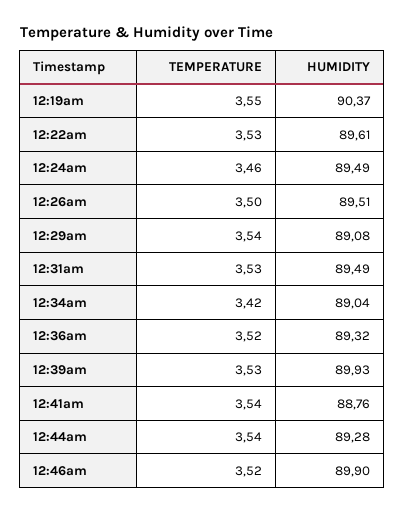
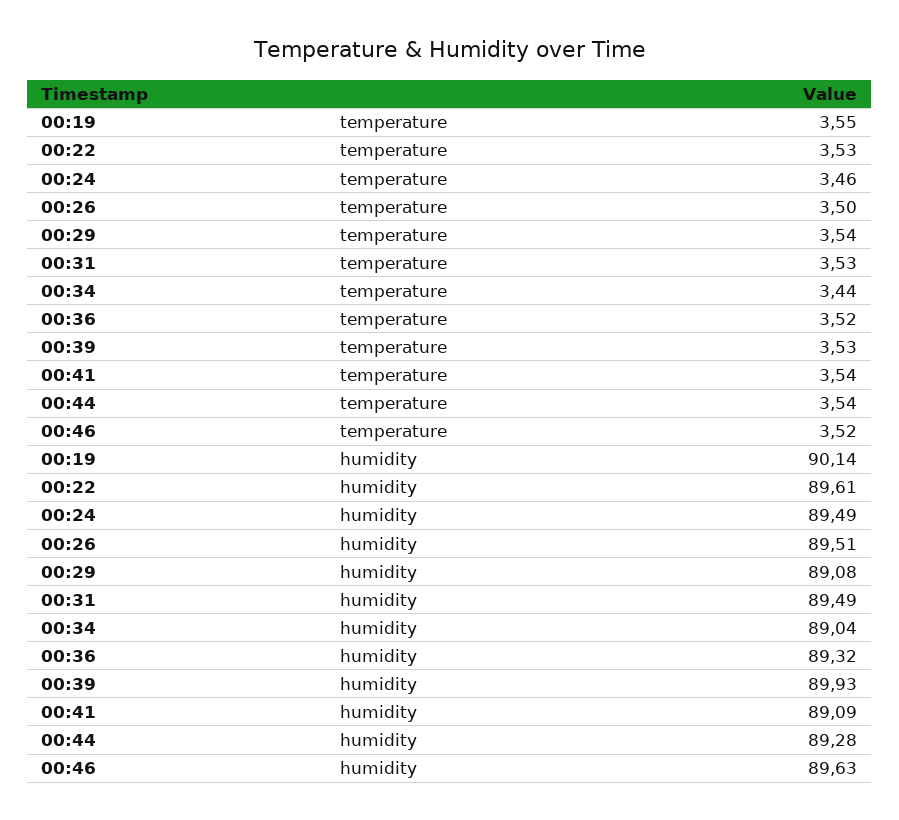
HUMIDITY, 12:19am: 90.37 -> 90.14
TEMPERATURE, 12:34am: 3.42 -> 3.44
HUMIDITY, 12:41am: 88.76 -> 89.09
HUMIDITY, 12:46am: 89.9 -> 89.63

